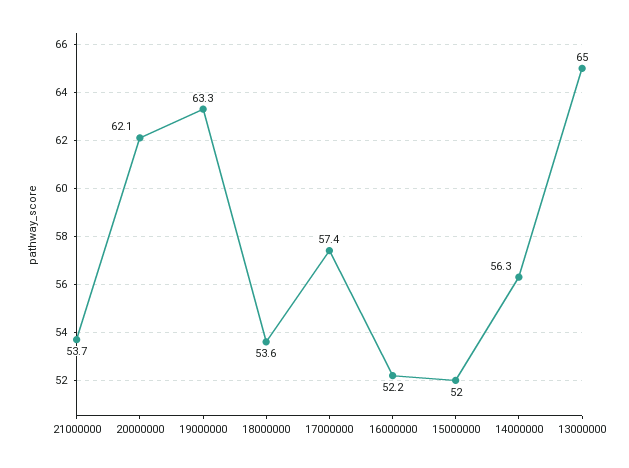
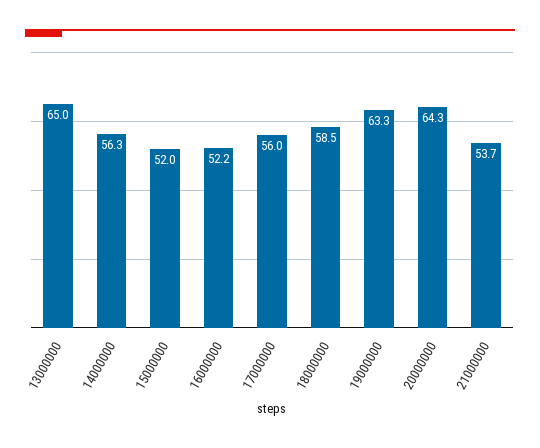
20000000: 62.1 -> 64.3
18000000: 53.6 -> 58.5
17000000: 57.4 -> 56

